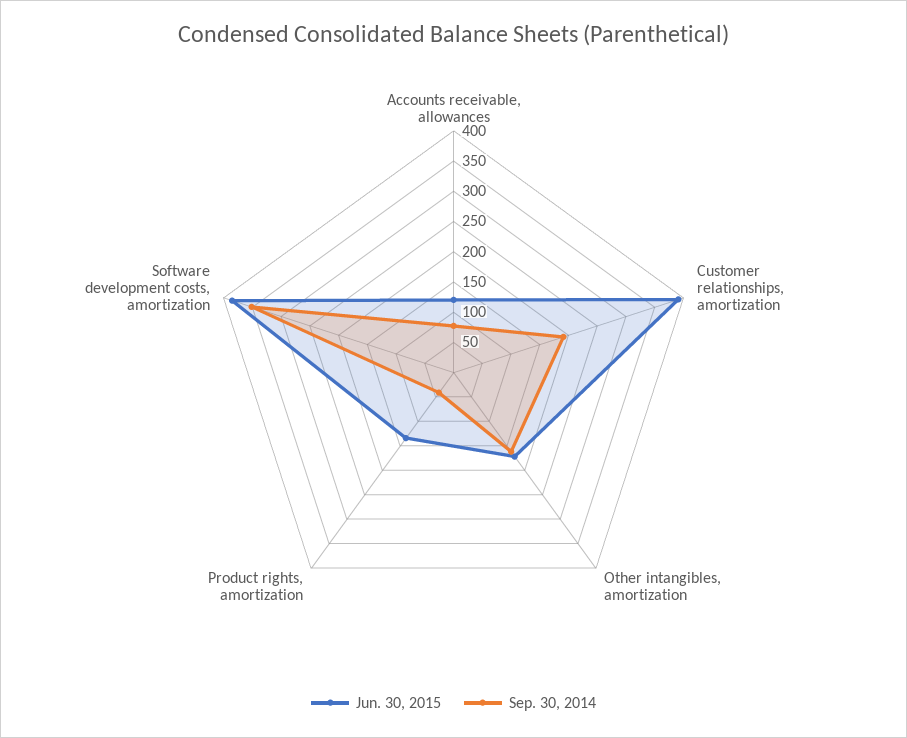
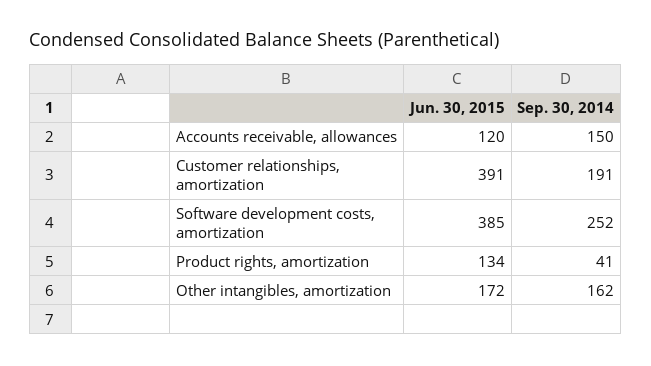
Sep. 30, 2014, Accounts receivable, allowances: 75 -> 150
Sep. 30, 2014, Software development costs, amortization: 350 -> 252

